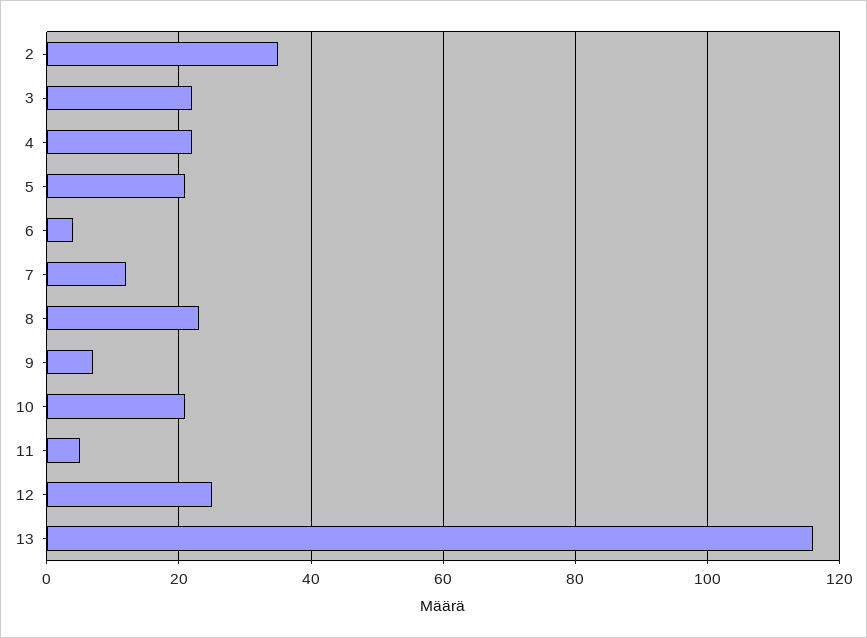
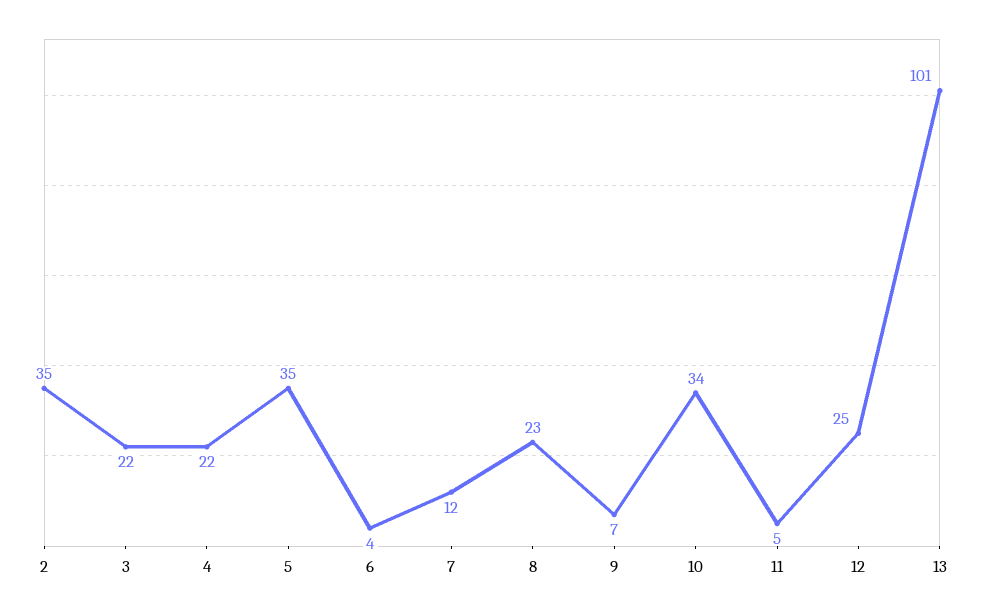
5: 20 -> 35
10: 20 -> 34
13: 115 -> 101

